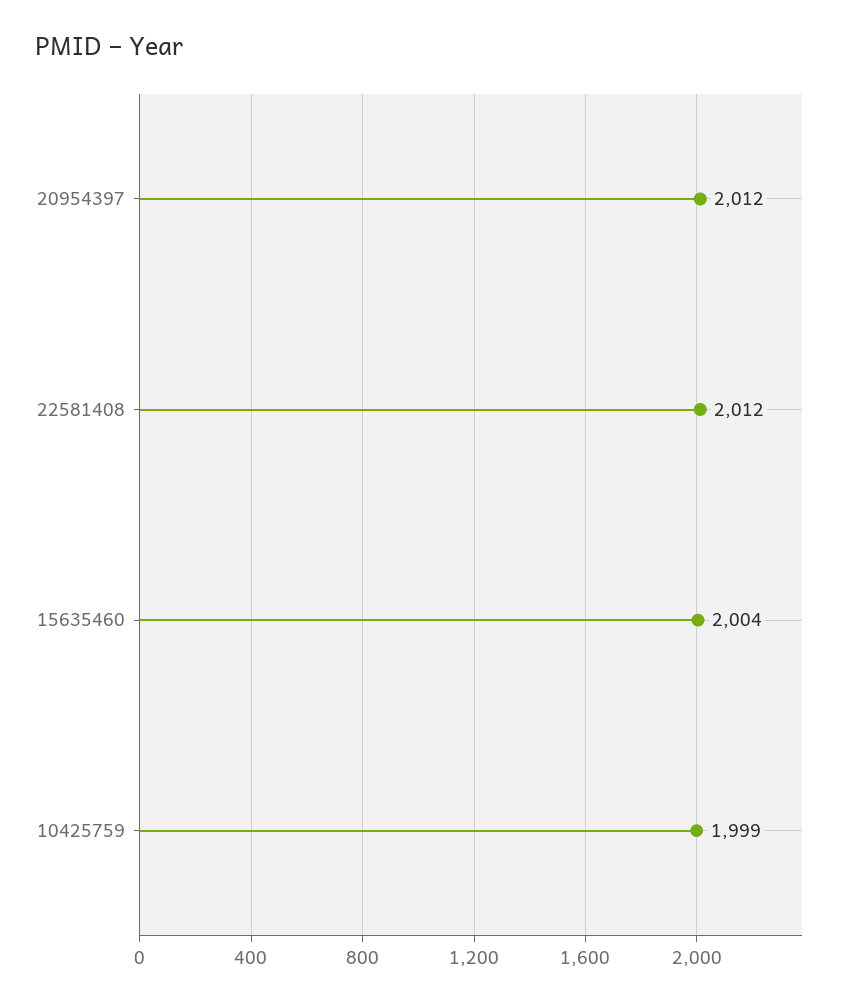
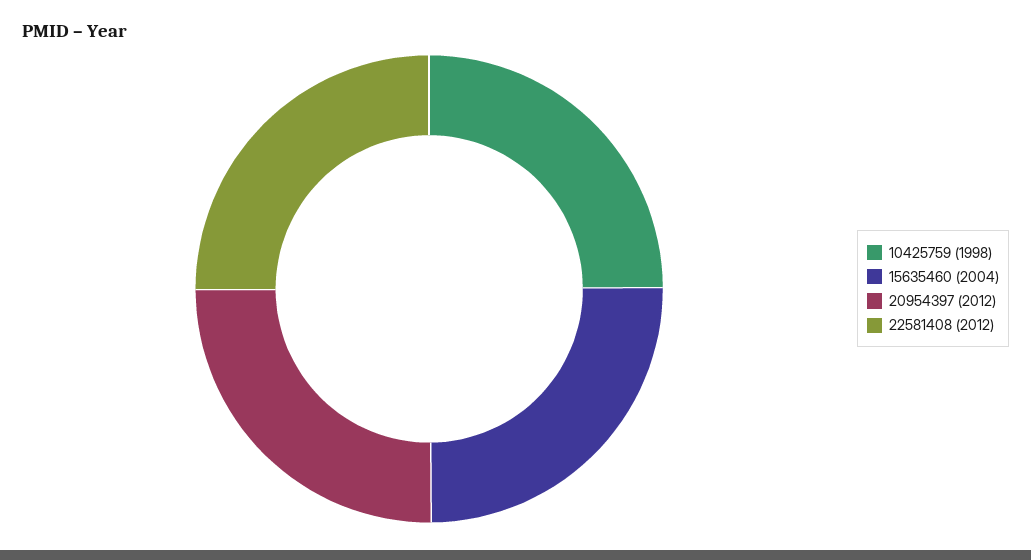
10425759: 1999 -> 1998

